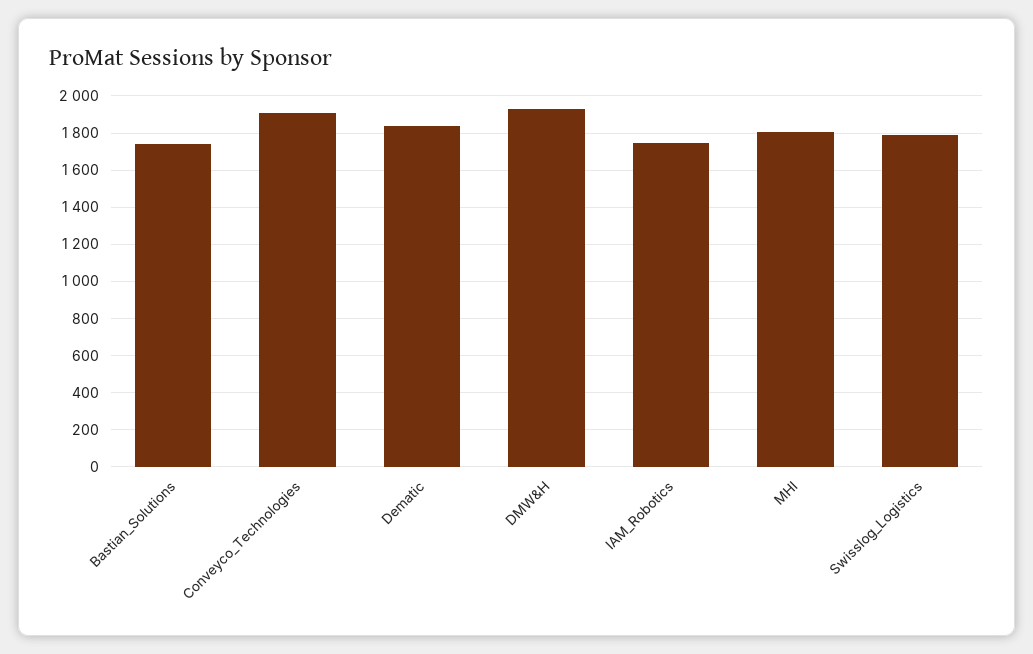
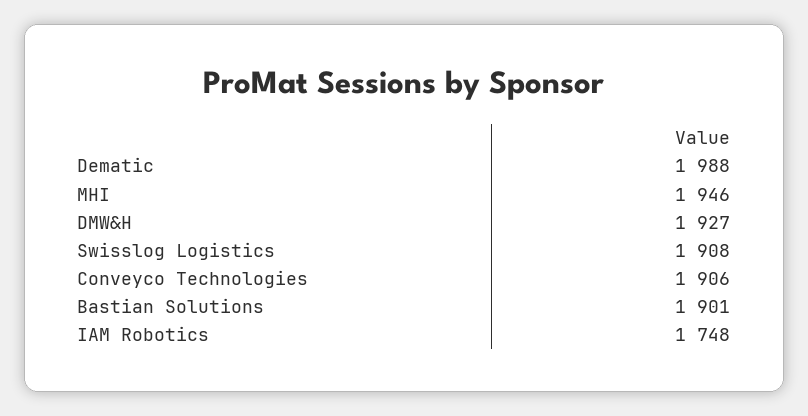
Bastian_Solutions: 1750 -> 1901
Dematic: 1850 -> 1988
MHI: 1800 -> 1946
Swisslog_Logistics: 1800 -> 1908

